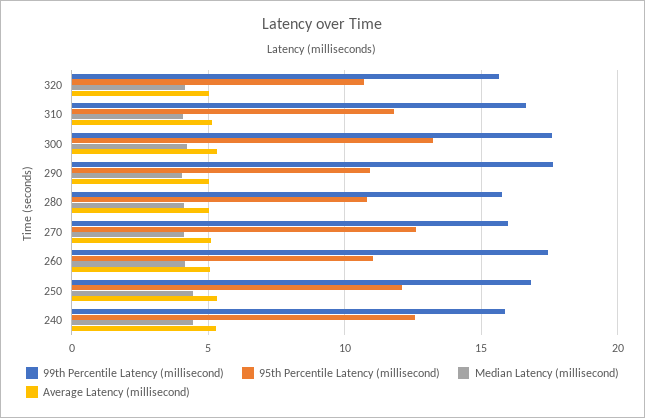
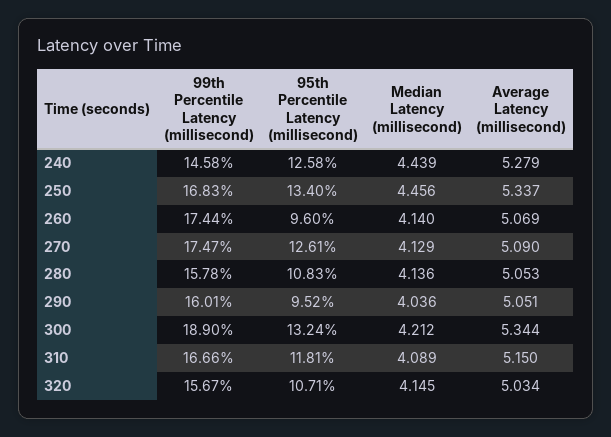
99th Percentile Latency (millisecond), 300: 17.5 -> 18.9
99th Percentile Latency (millisecond), 290: 17.5 -> 16.01
95th Percentile Latency (millisecond), 290: 11 -> 9.52
99th Percentile Latency (millisecond), 270: 16 -> 17.47
95th Percentile Latency (millisecond), 260: 11 -> 9.6
95th Percentile Latency (millisecond), 250: 12 -> 13.4
99th Percentile Latency (millisecond), 240: 16 -> 14.58

